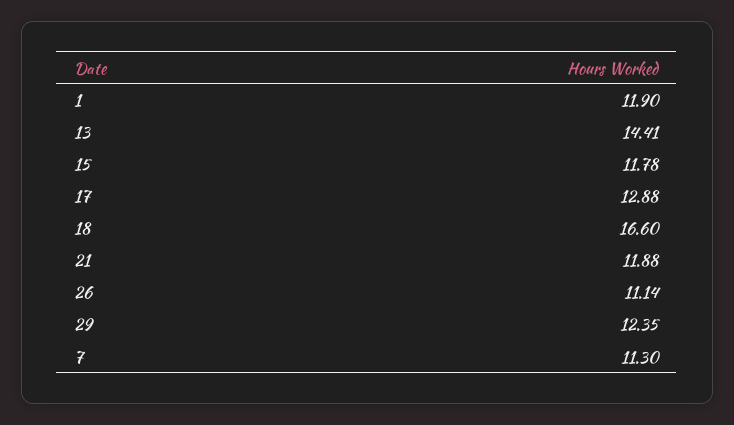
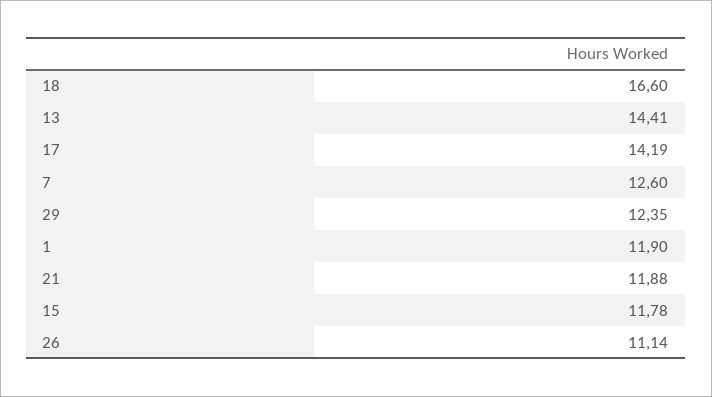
17: 12.88 -> 14.19
7: 11.3 -> 12.6

